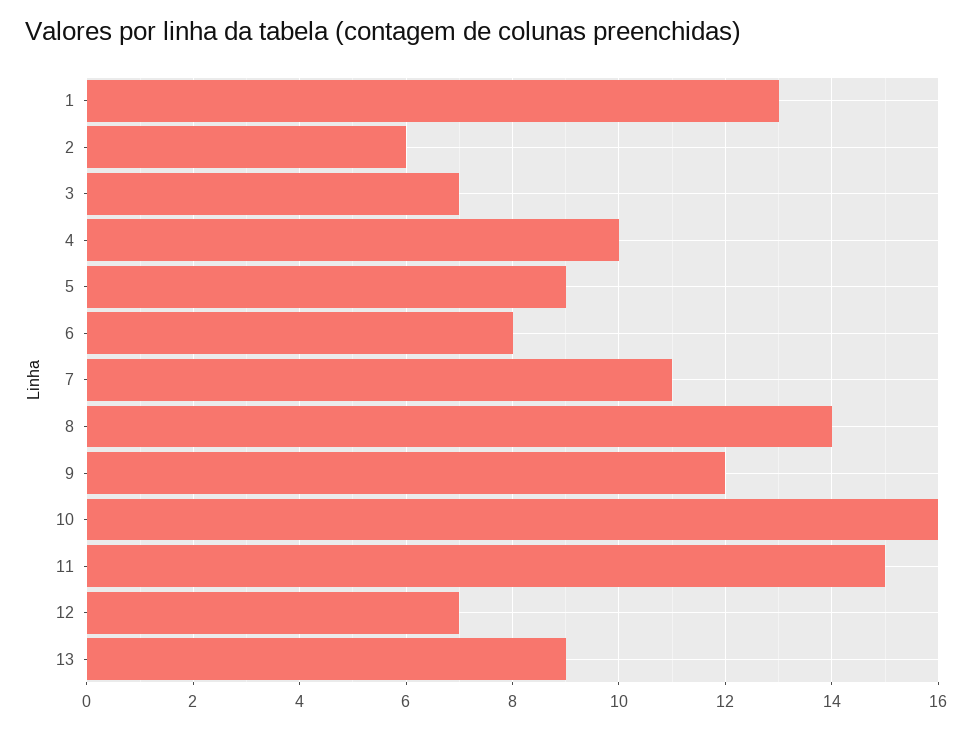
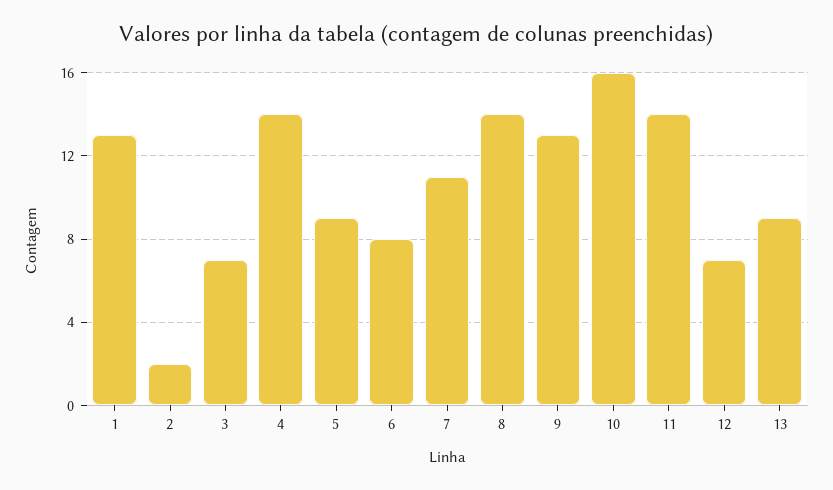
2: 6 -> 2
4: 10 -> 14
9: 12 -> 13
11: 15 -> 14

